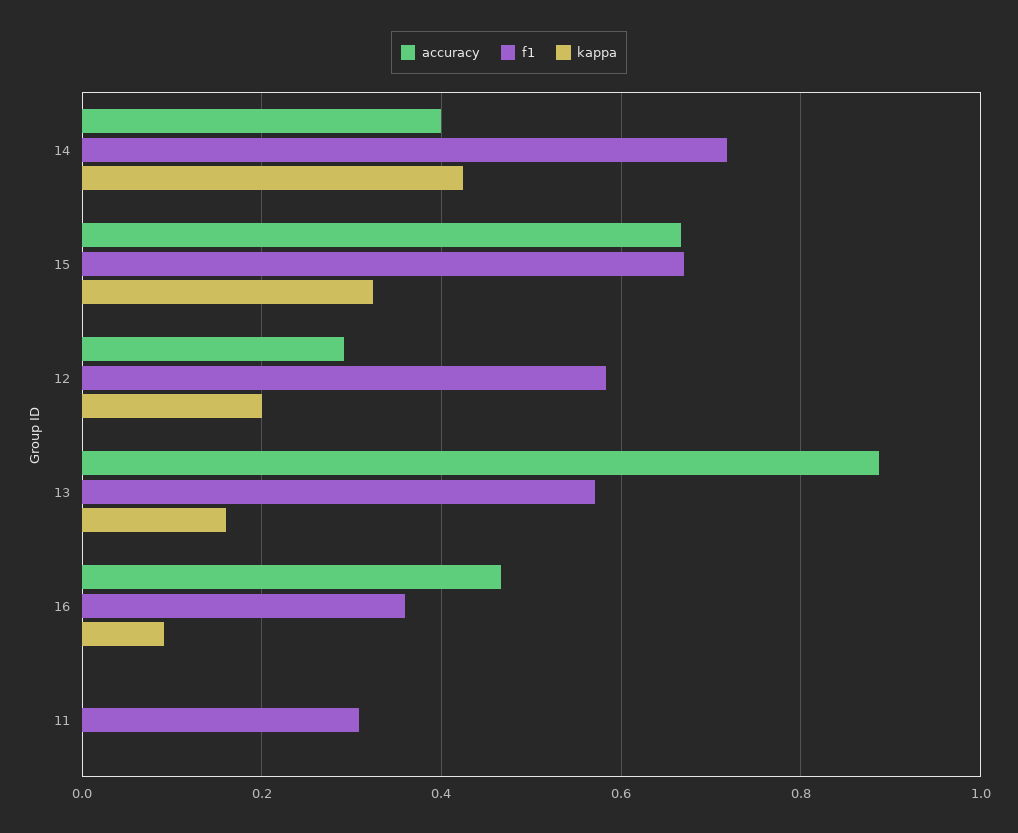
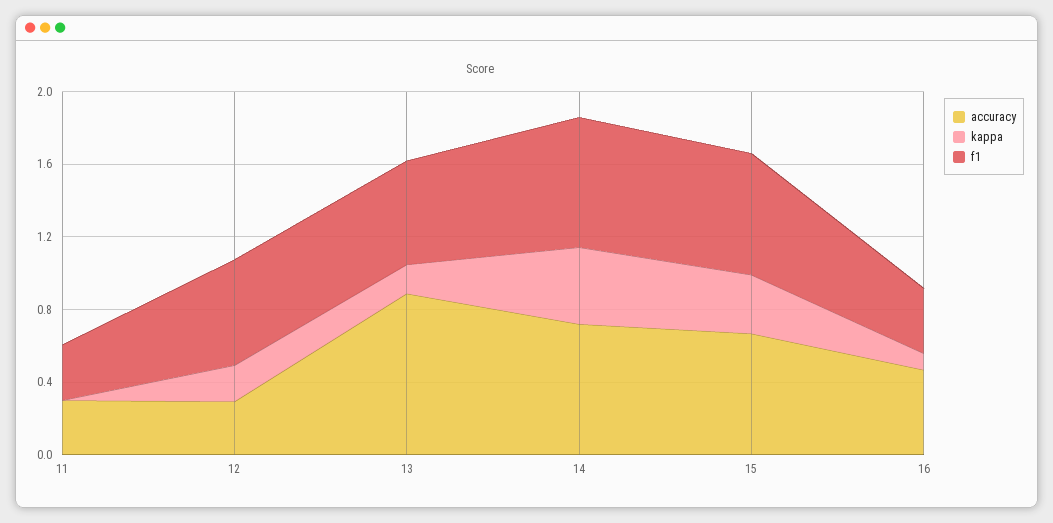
accuracy, 14: 0.4 -> 0.7
accuracy, 11: 0 -> 0.3

